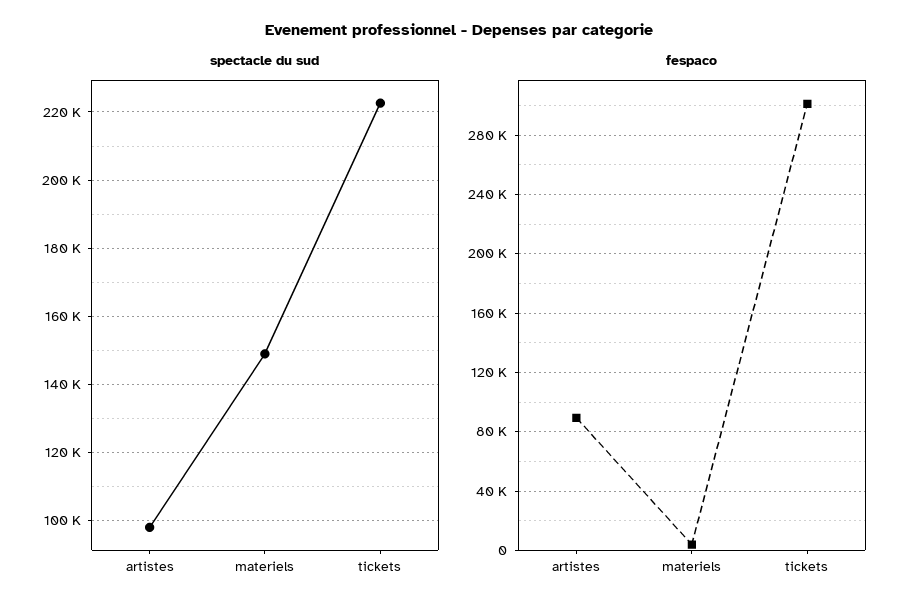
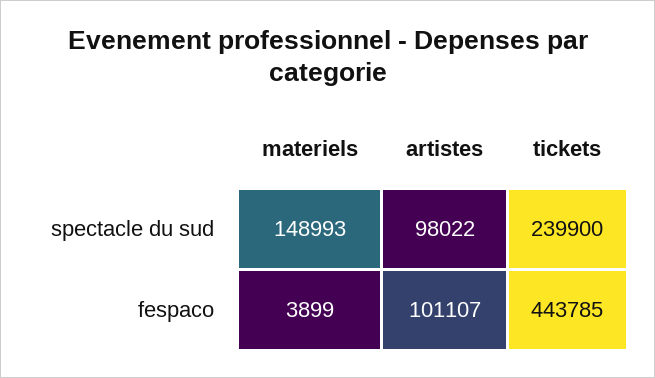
spectacle du sud, tickets: 222000 -> 239900
fespaco, artistes: 90000 -> 101107
fespaco, tickets: 300000 -> 443785

